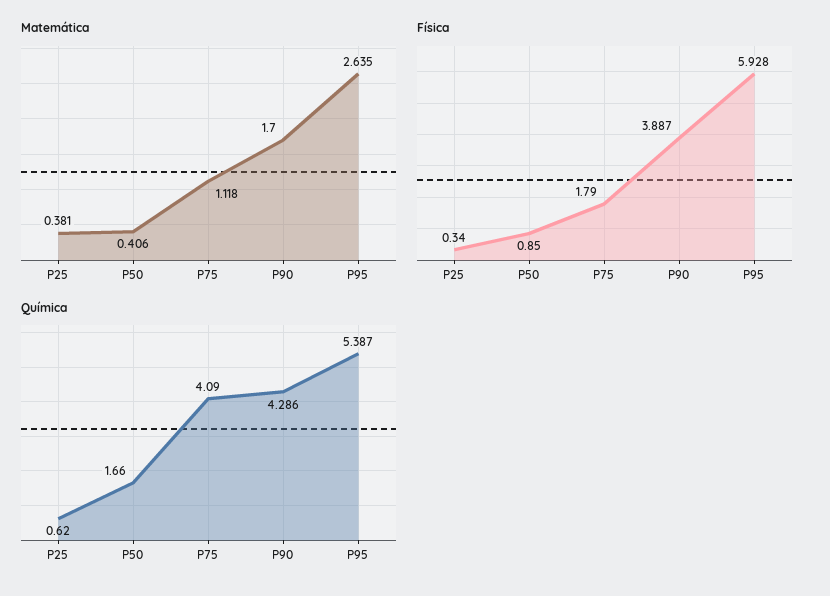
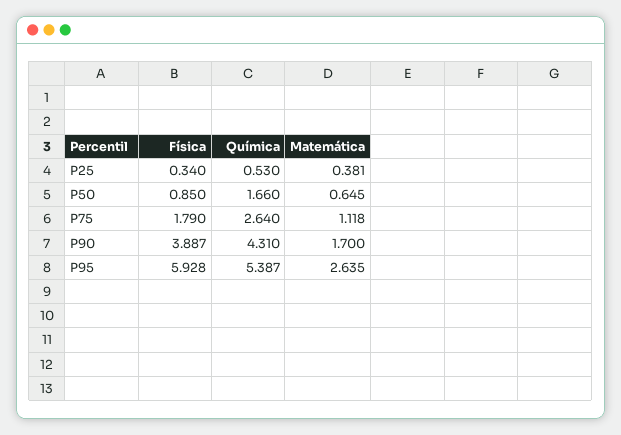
Matemática, P50: 0.406 -> 0.645
Química, P25: 0.62 -> 0.53
Química, P75: 4.09 -> 2.64
Química, P90: 4.286 -> 4.31

